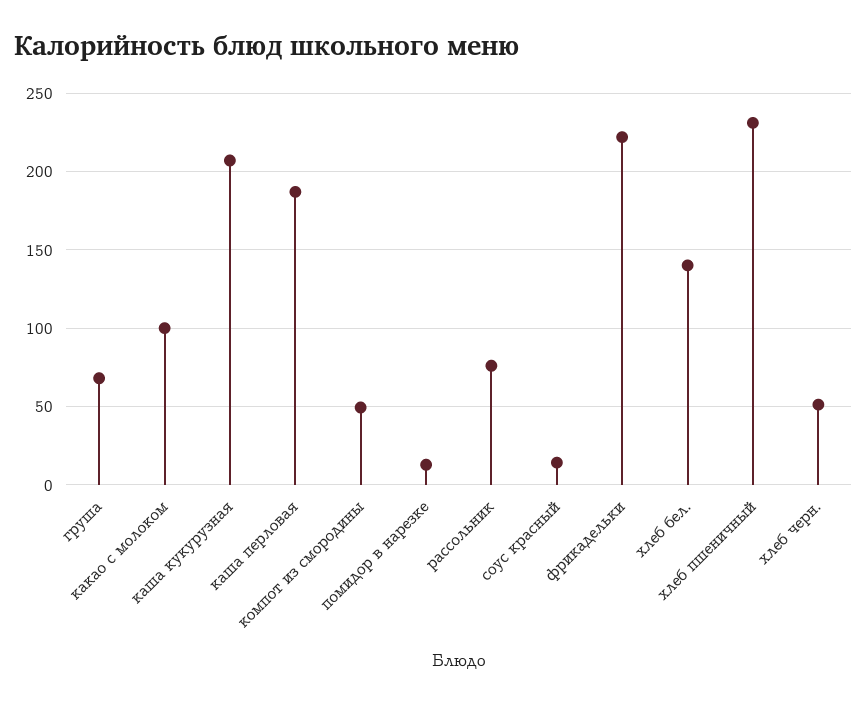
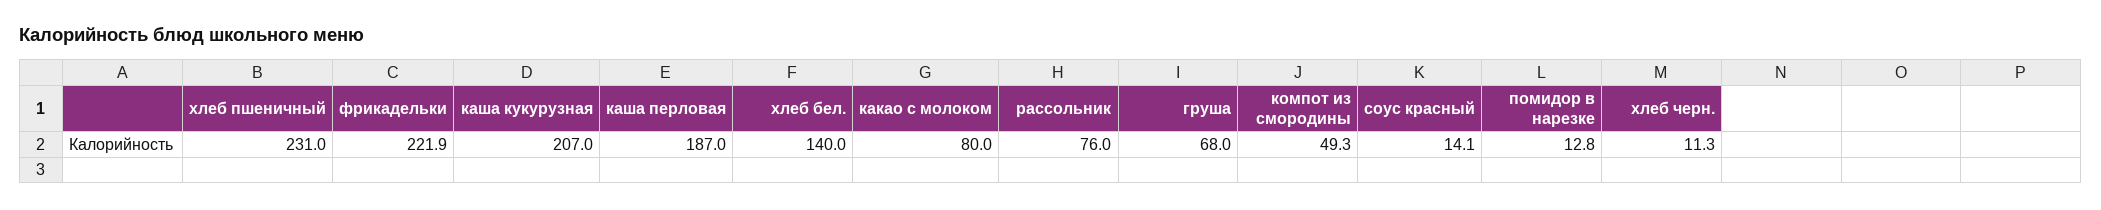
какао с молоком: 100 -> 80
хлеб черн.: 50 -> 11.3

